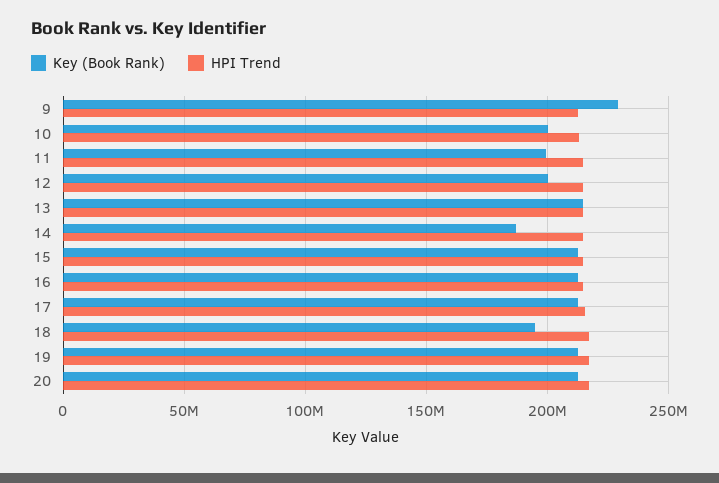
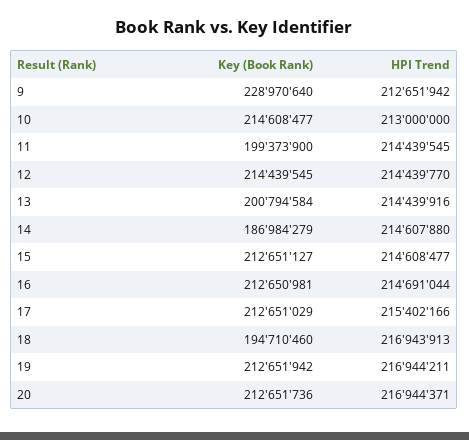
Key (Book Rank), 10: 200000000 -> 214608477
Key (Book Rank), 12: 200000000 -> 214439545
Key (Book Rank), 13: 215000000 -> 200794584

